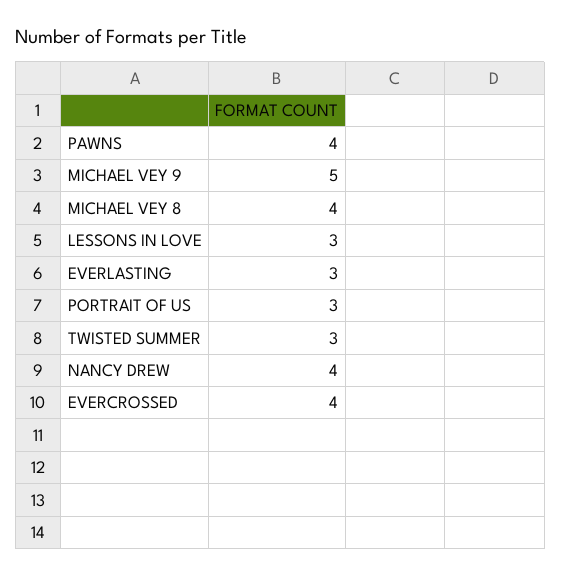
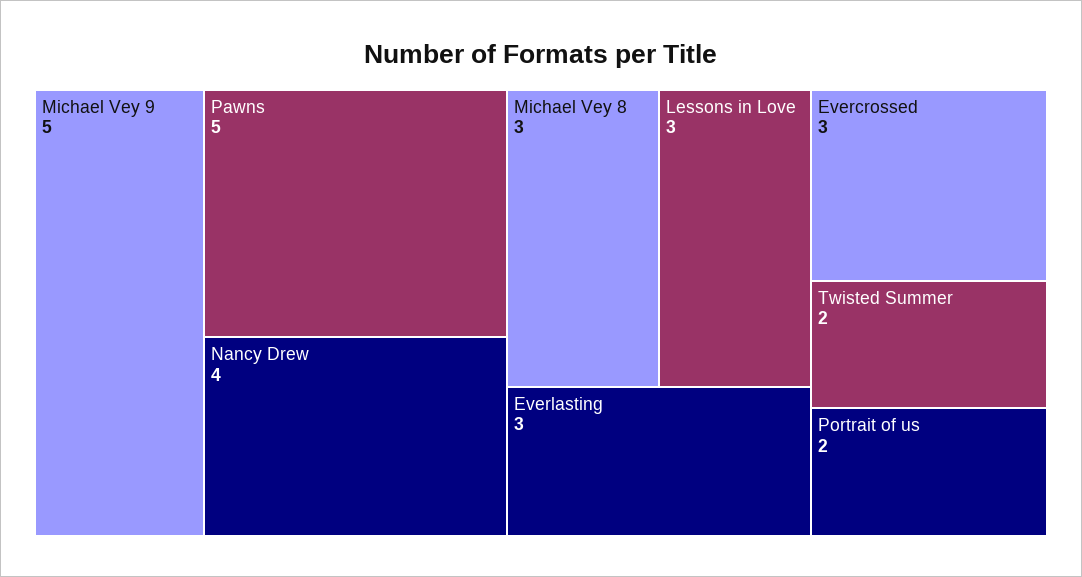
PAWNS: 4 -> 5
MICHAEL VEY 8: 4 -> 3
PORTRAIT OF US: 3 -> 2
TWISTED SUMMER: 3 -> 2
EVERCROSSED: 4 -> 3

